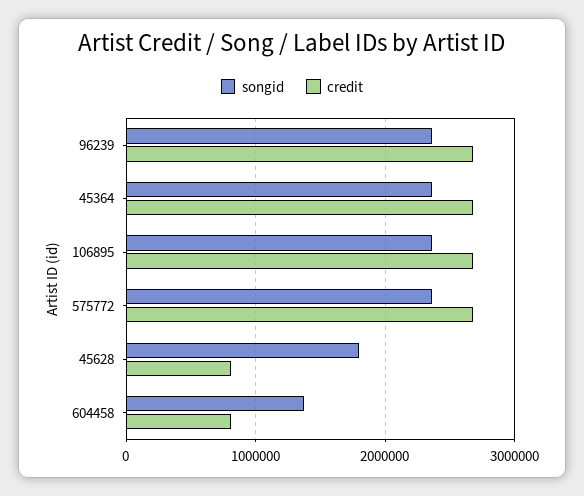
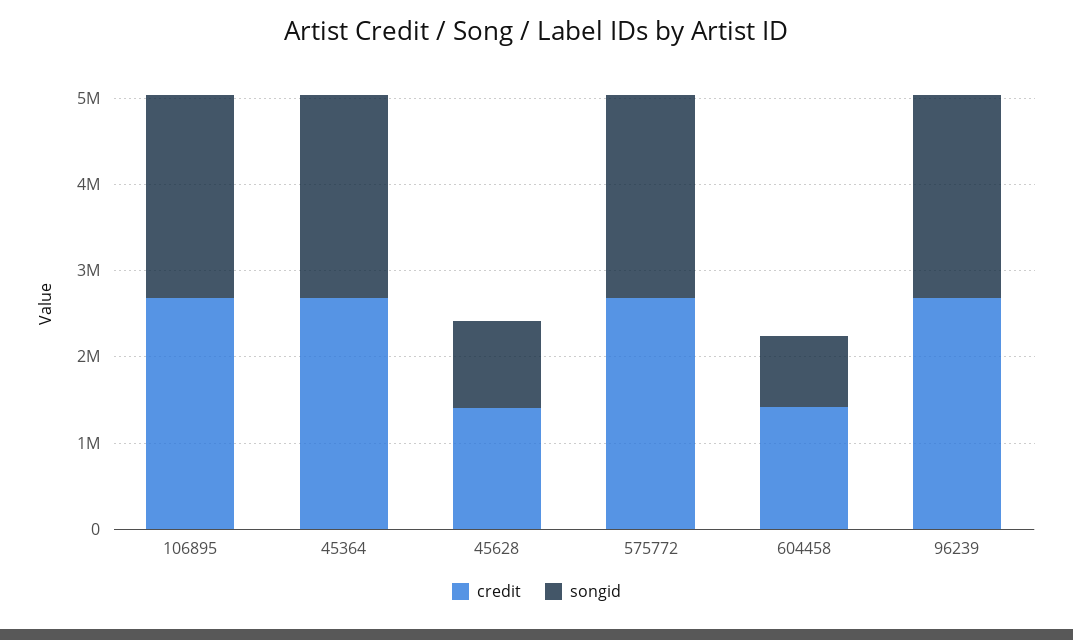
songid, 45628: 1800000 -> 1000000
credit, 45628: 800000 -> 1400000
songid, 604458: 1400000 -> 800000
credit, 604458: 800000 -> 1400000

